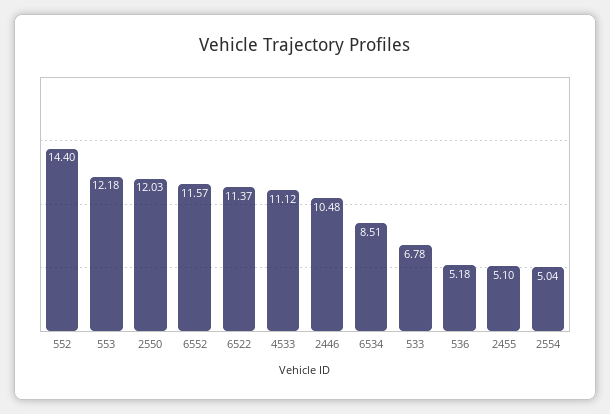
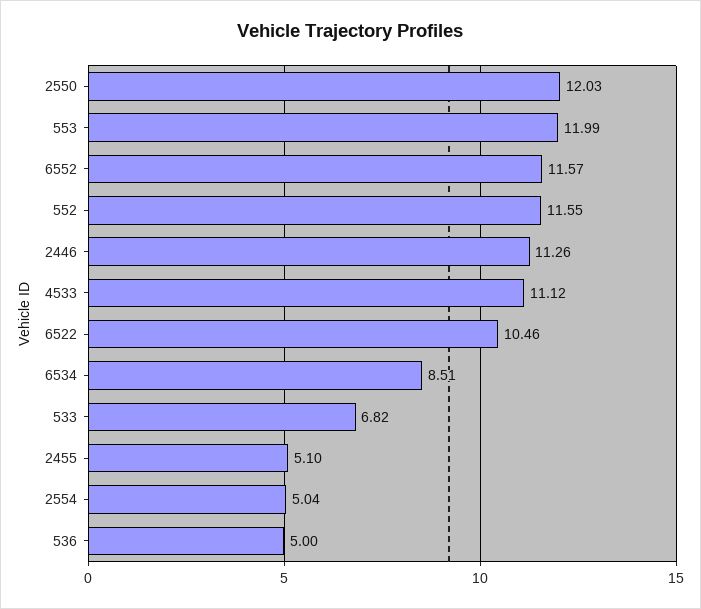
552: 14.4 -> 11.55
553: 12.18 -> 11.99
6522: 11.37 -> 10.46
2446: 10.48 -> 11.26
533: 6.78 -> 6.82
536: 5.18 -> 5

